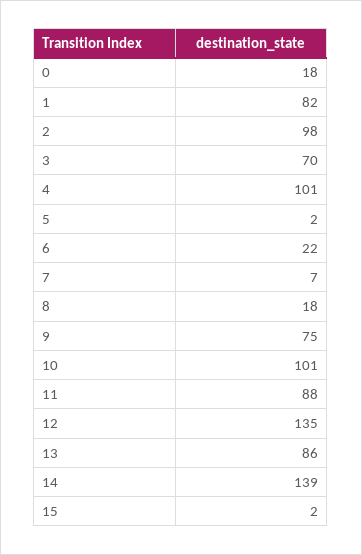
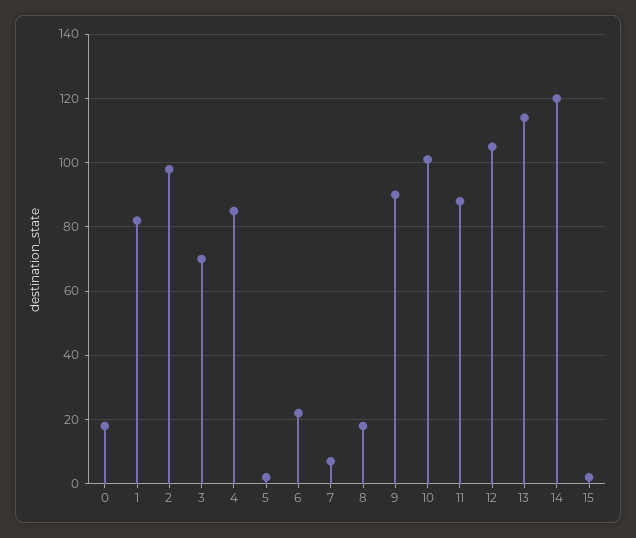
4: 101 -> 85
9: 75 -> 90
12: 135 -> 105
13: 86 -> 115
14: 139 -> 120

